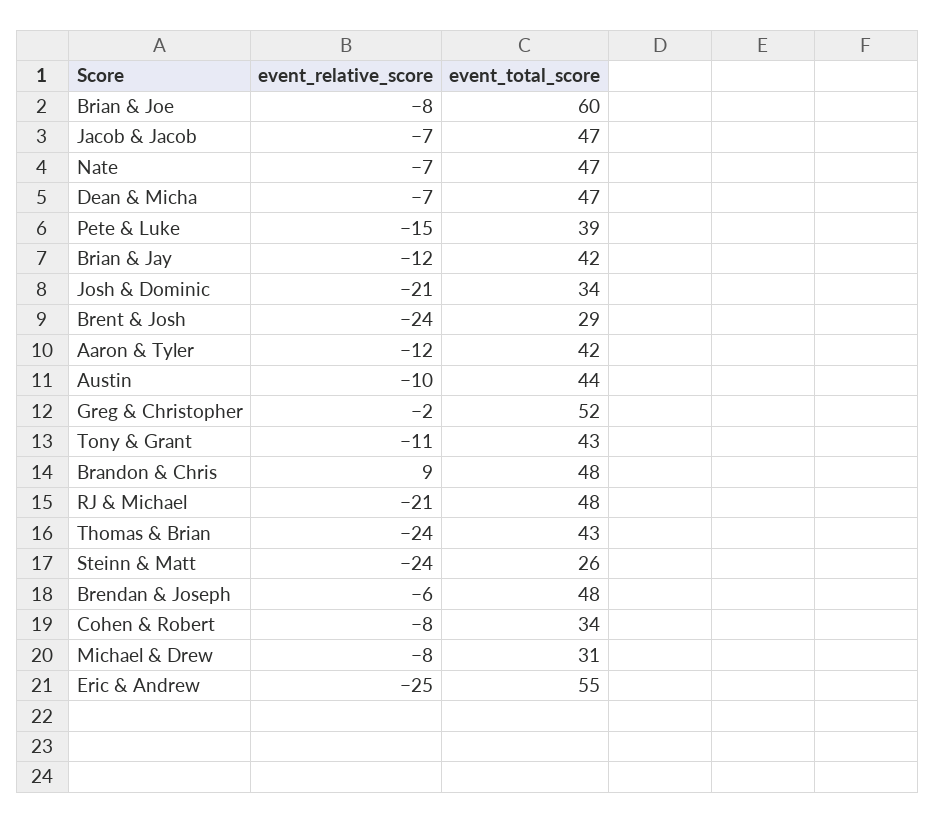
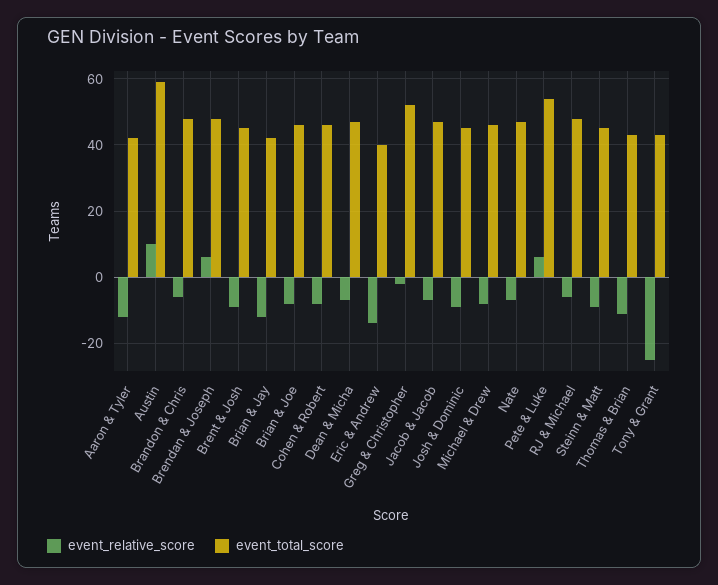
event_total_score, Brian & Joe: 60 -> 45
event_relative_score, Pete & Luke: -15 -> 5
event_total_score, Pete & Luke: 39 -> 55
event_relative_score, Josh & Dominic: -21 -> -10
event_total_score, Josh & Dominic: 34 -> 45
event_relative_score, Brent & Josh: -24 -> -10
event_total_score, Brent & Josh: 29 -> 45
event_relative_score, Austin: -10 -> 10
event_total_score, Austin: 44 -> 60
event_relative_score, Tony & Grant: -11 -> -25
event_relative_score, Brandon & Chris: 9 -> -5
event_relative_score, RJ & Michael: -21 -> -5
event_relative_score, Thomas & Brian: -24 -> -10
event_relative_score, Steinn & Matt: -24 -> -10
event_total_score, Steinn & Matt: 26 -> 45
event_relative_score, Brendan & Joseph: -6 -> 5
event_total_score, Cohen & Robert: 34 -> 45
event_total_score, Michael & Drew: 31 -> 45
event_relative_score, Eric & Andrew: -25 -> -15
event_total_score, Eric & Andrew: 55 -> 40

